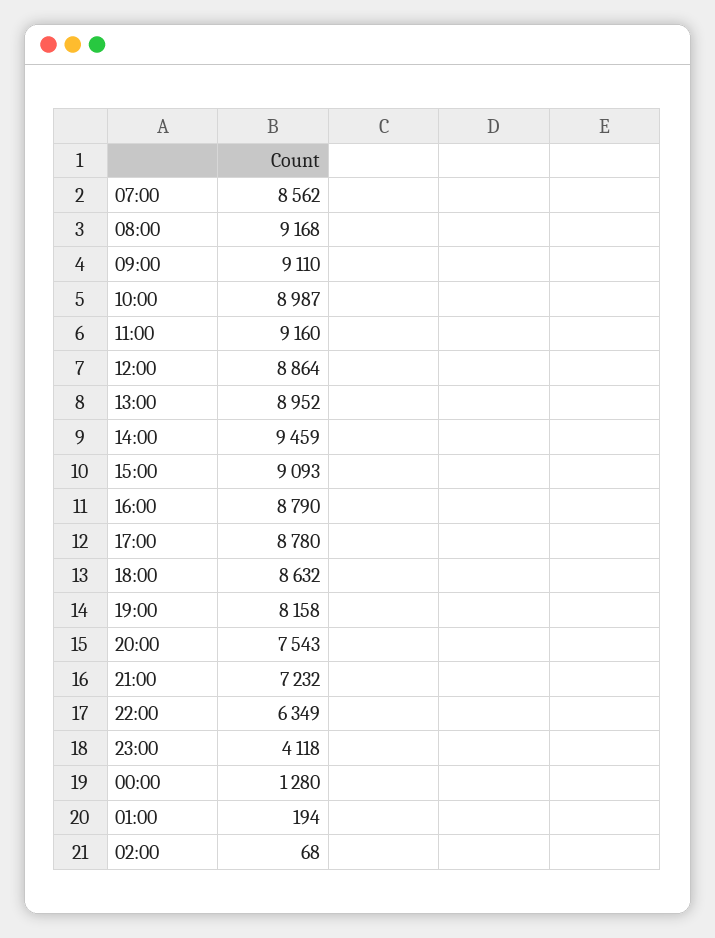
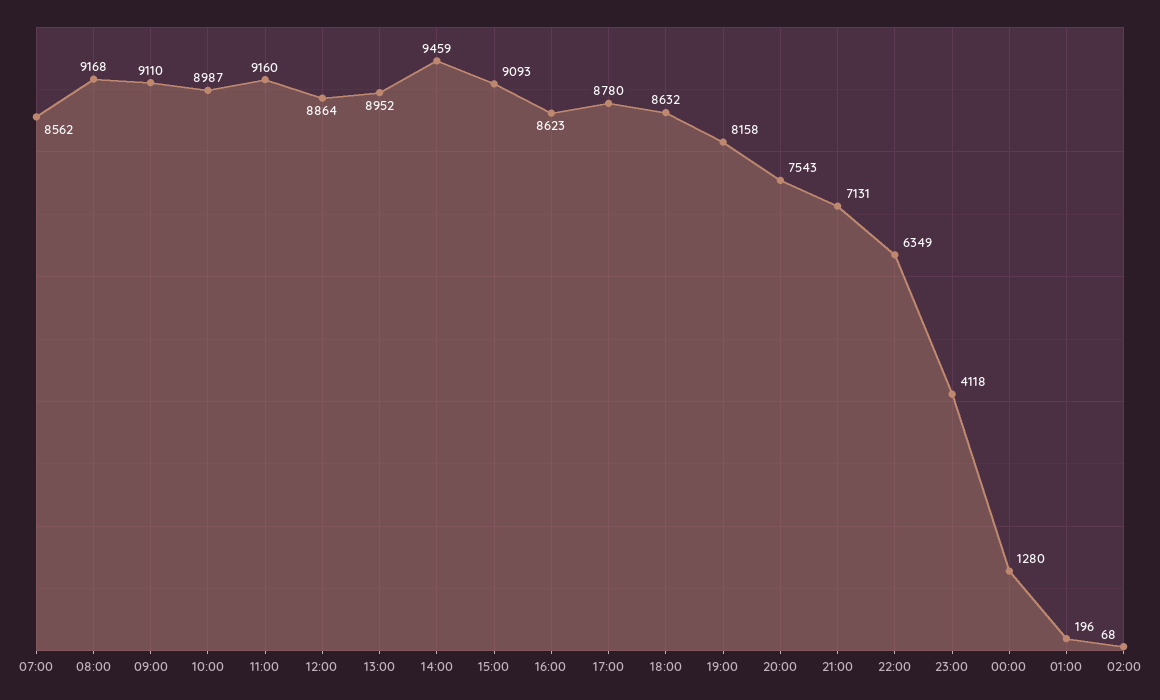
16:00: 8790 -> 8623
21:00: 7232 -> 7131
01:00: 194 -> 196

